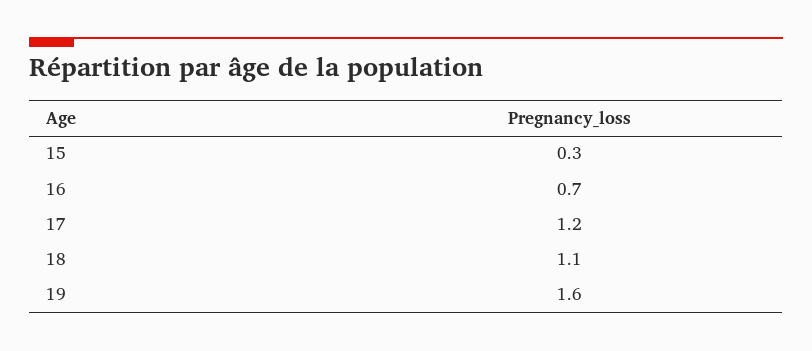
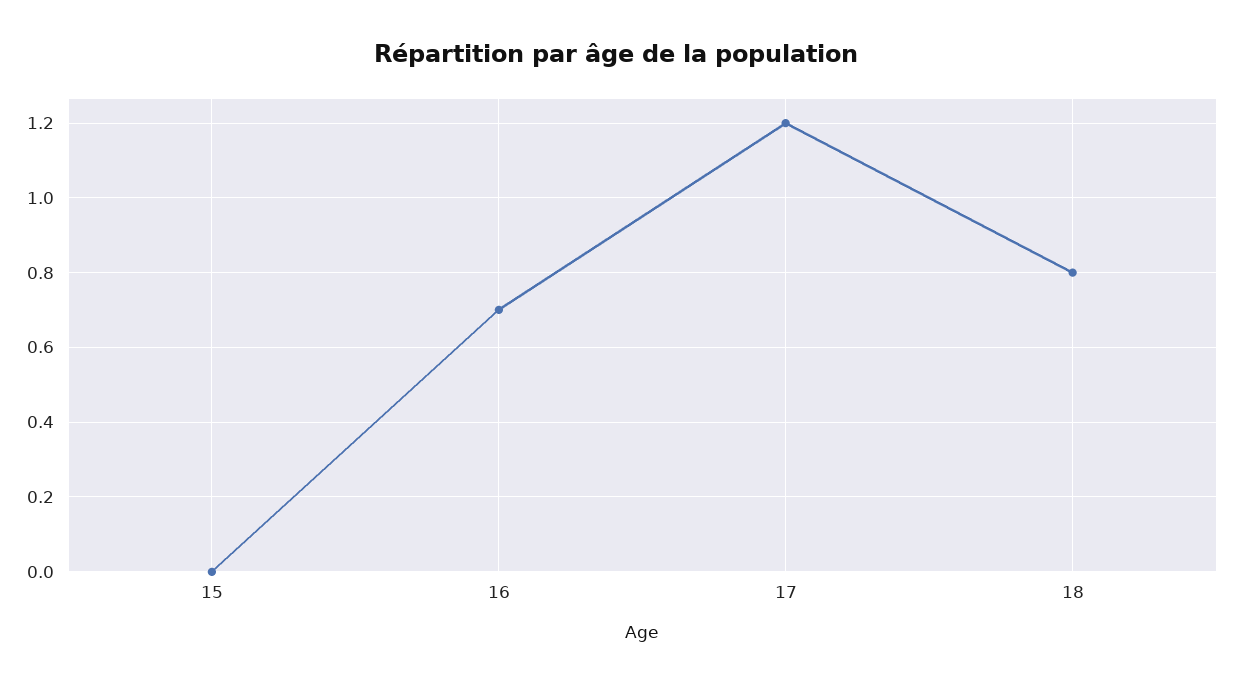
15: 0.3 -> 0
18: 1.1 -> 0.8
19: 1.6 -> none

